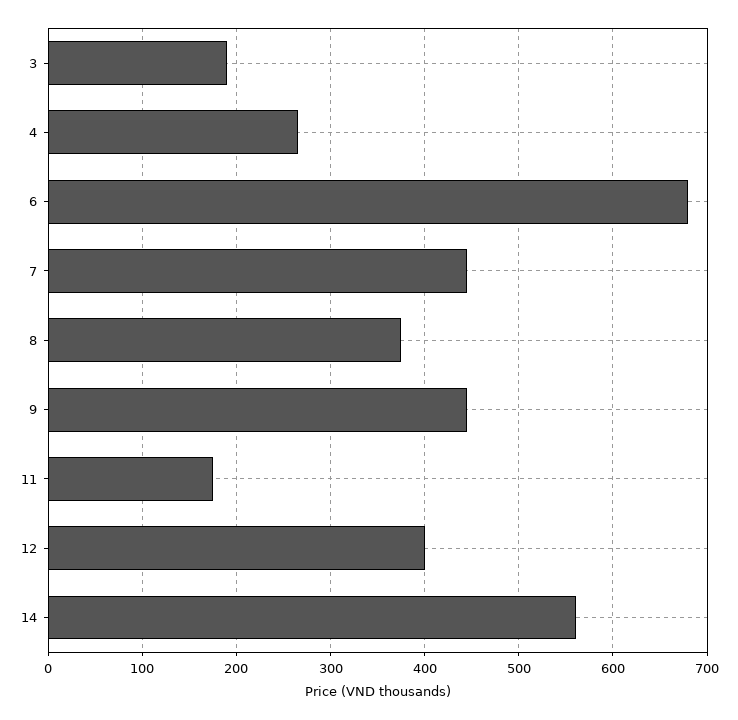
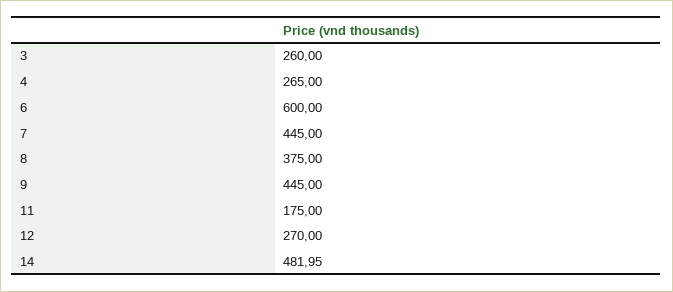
3: 190 -> 260
6: 680 -> 600
12: 400 -> 270
14: 560 -> 481.95

